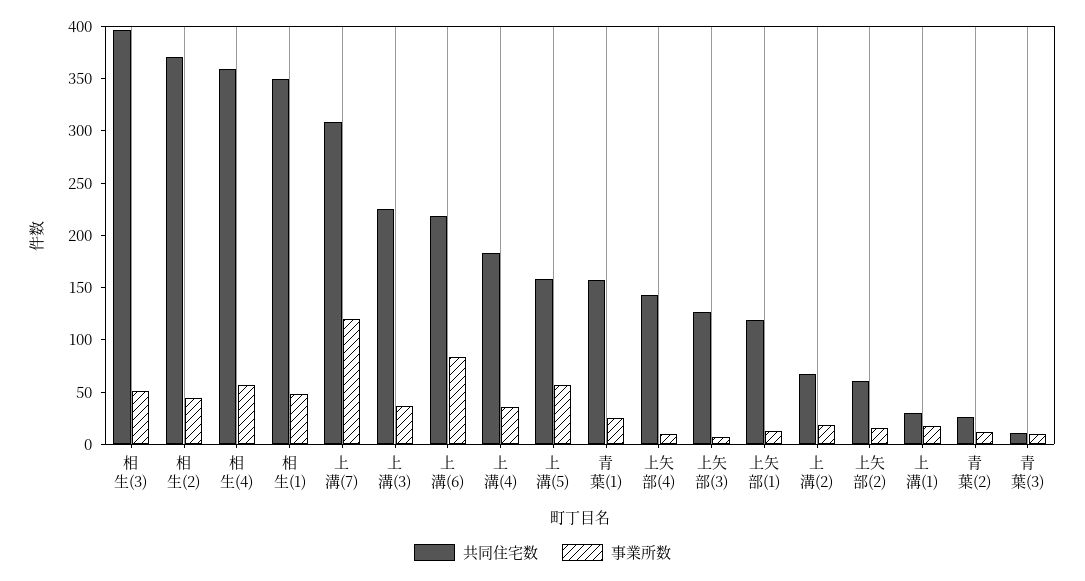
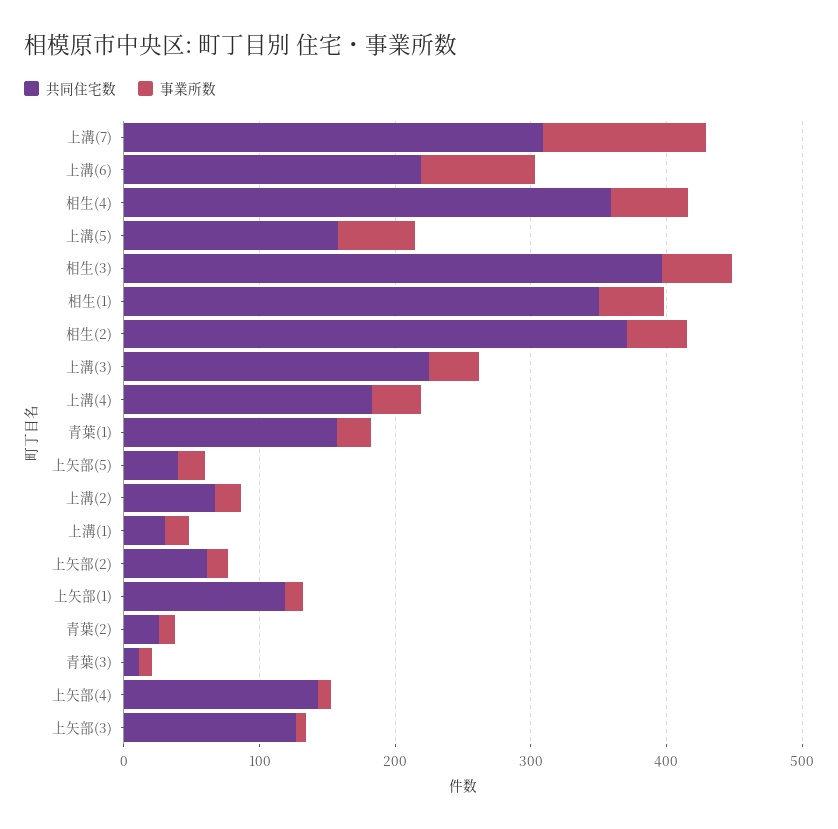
共同住宅数, 上矢部(5): none -> 40
事業所数, 上矢部(5): none -> 20

